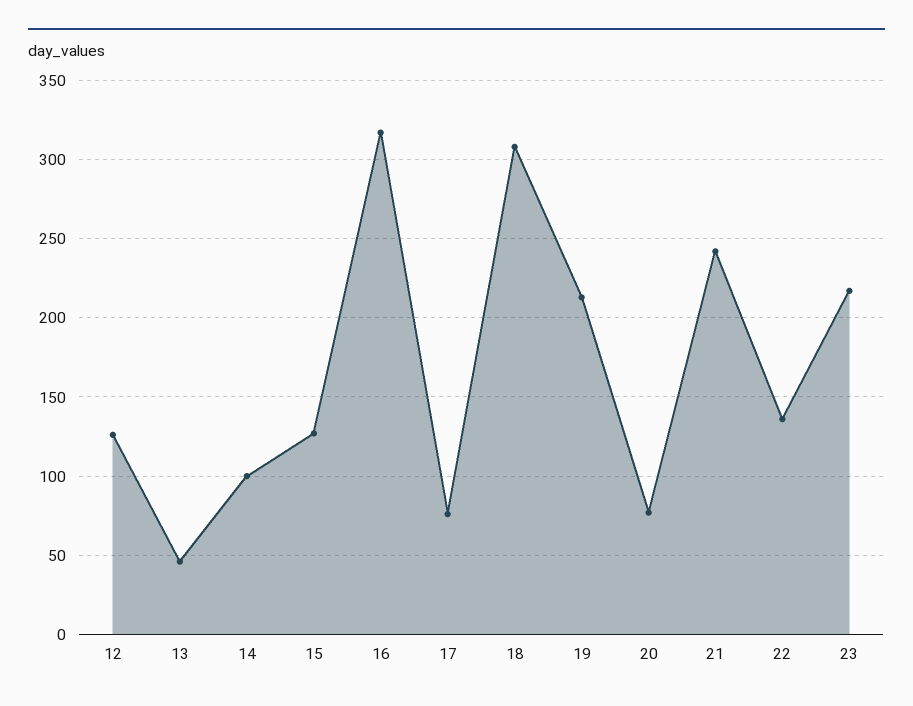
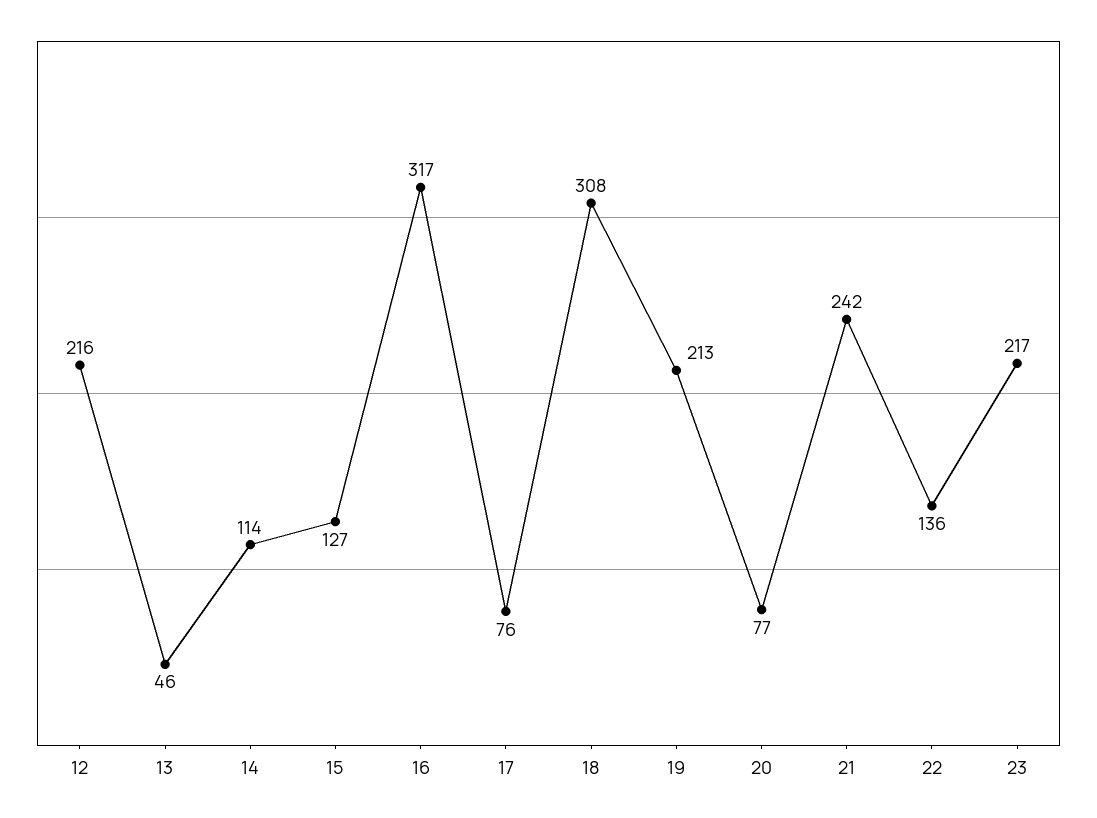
12: 125 -> 216
14: 100 -> 114

